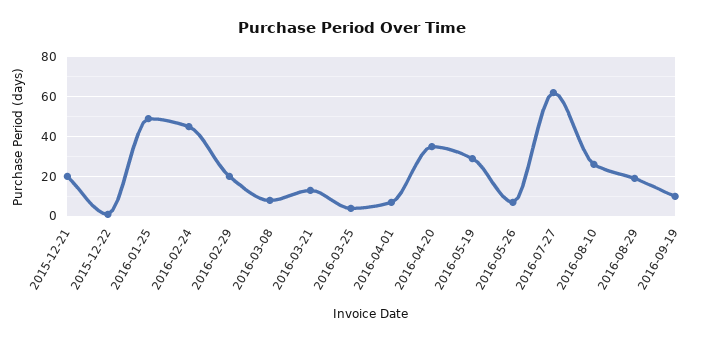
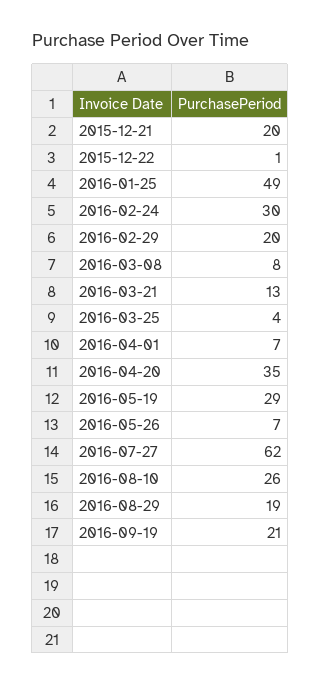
2016-02-24: 45 -> 30
2016-09-19: 10 -> 21

